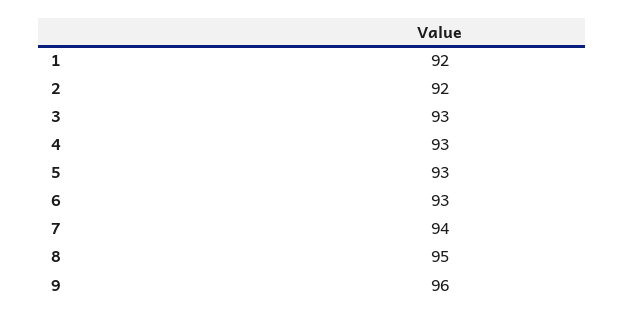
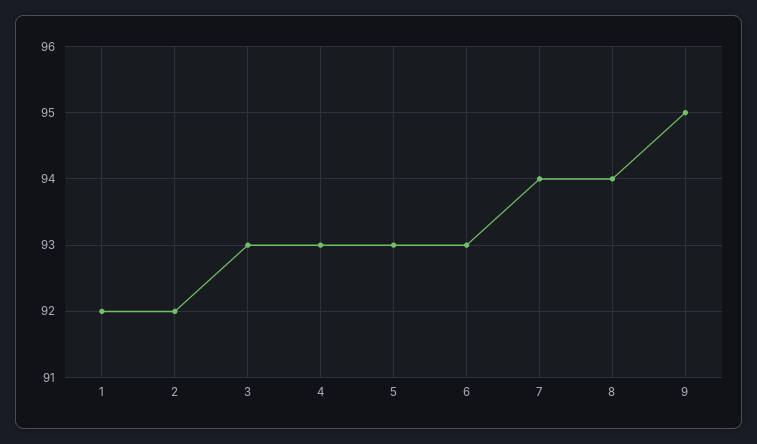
8: 95 -> 94
9: 96 -> 95

